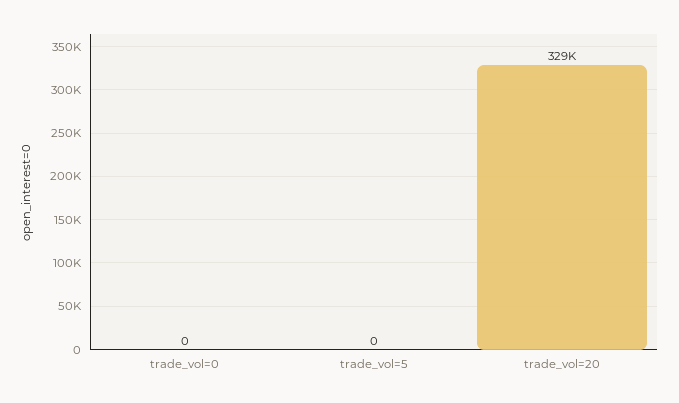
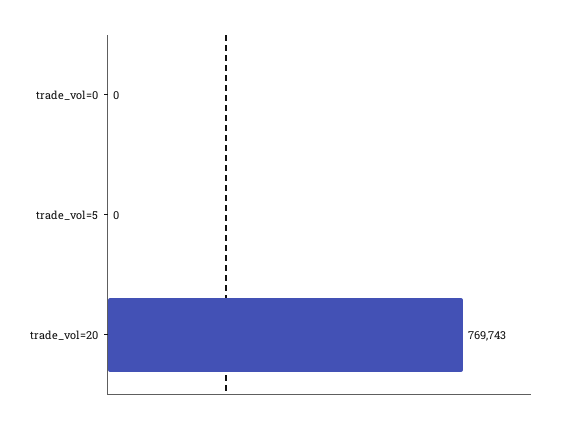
trade_vol=20: 329000 -> 769743

